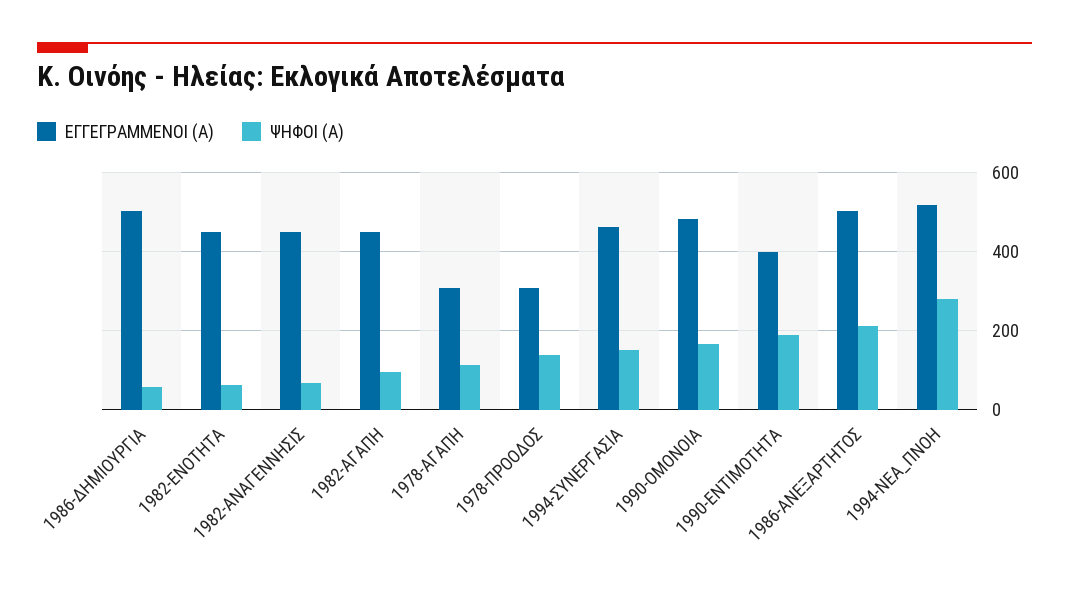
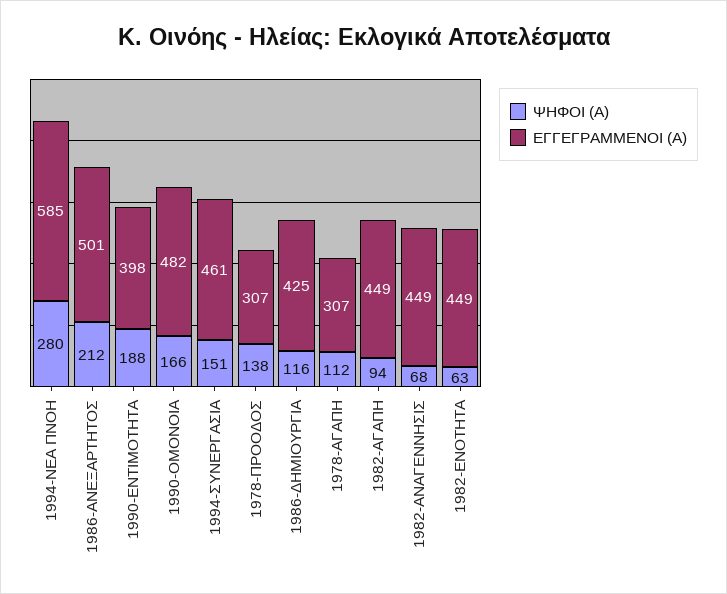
ΕΓΓΕΓΡΑΜΜΕΝΟΙ (Α), 1986-ΔΗΜΙΟΥΡΓΙΑ: 500 -> 425
ΨΗΦΟΙ (Α), 1986-ΔΗΜΙΟΥΡΓΙΑ: 60 -> 116
ΕΓΓΕΓΡΑΜΜΕΝΟΙ (Α), 1994-ΝΕΑ_ΠΝΟΗ: 520 -> 585

